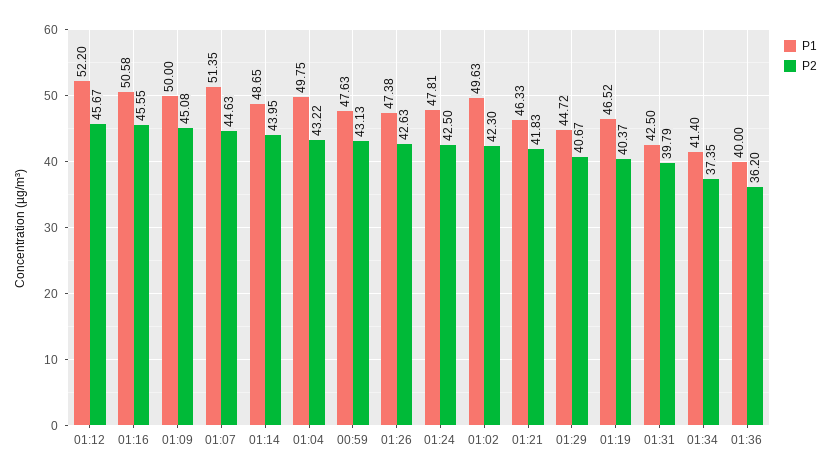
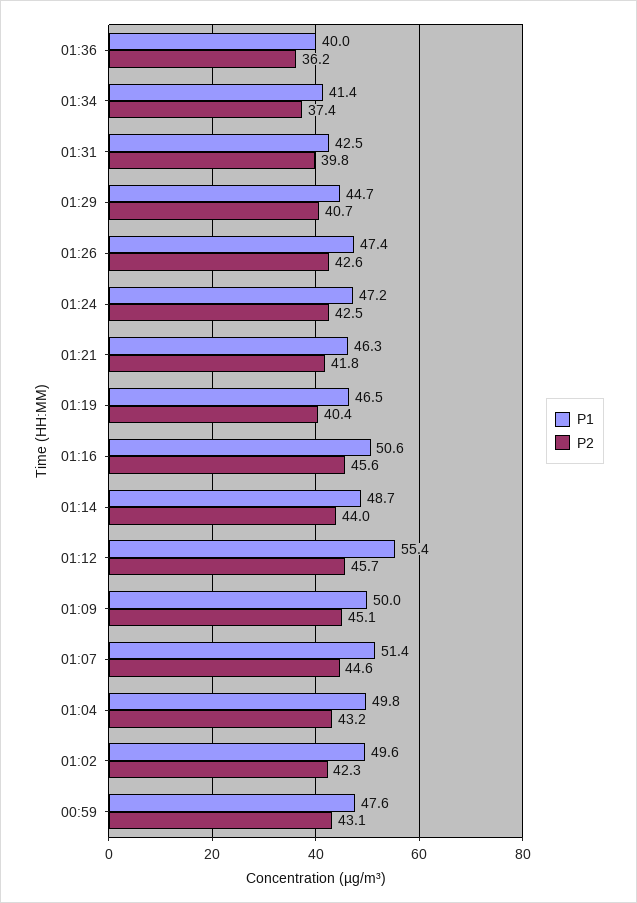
P1, 01:12: 52.2 -> 55.4
P1, 01:24: 47.81 -> 47.2

